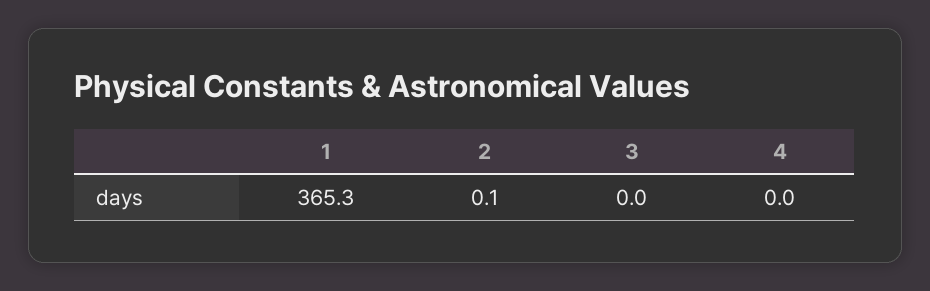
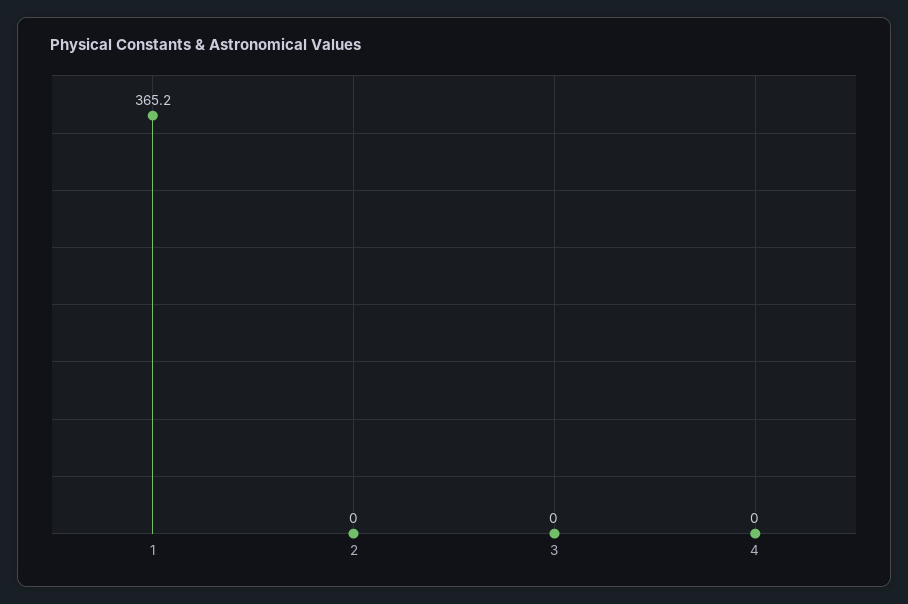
1: 365.3 -> 365.2
2: 0.1 -> 0

